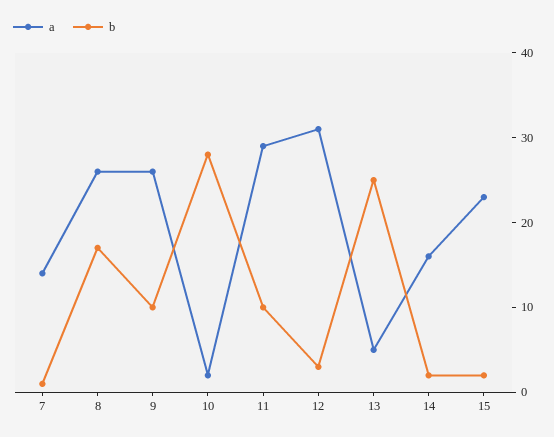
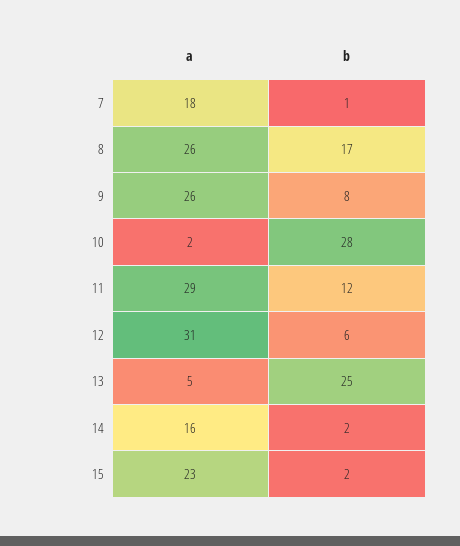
a, 7: 14 -> 18
b, 9: 10 -> 8
b, 11: 10 -> 12
b, 12: 3 -> 6

